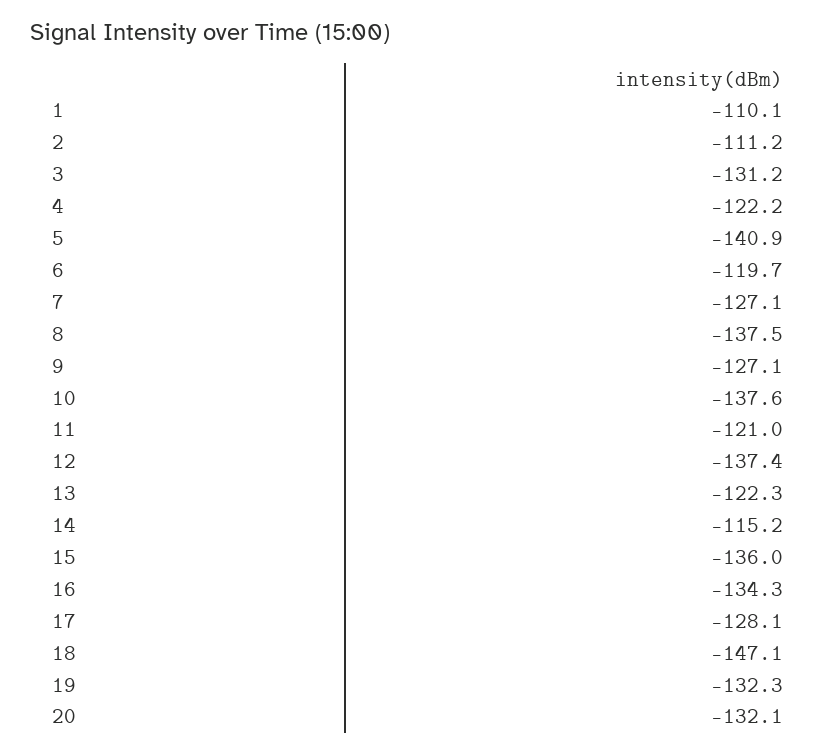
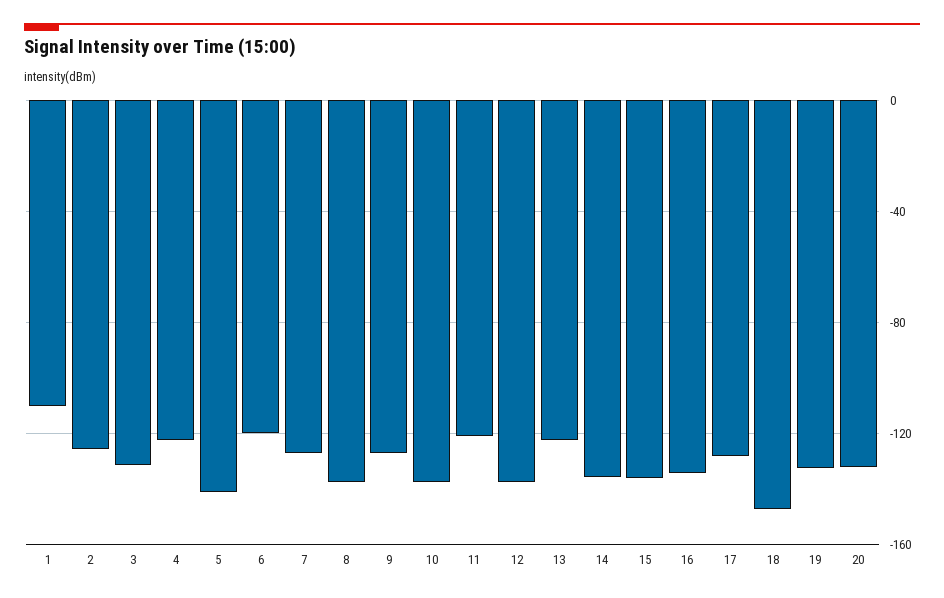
2: -111.2 -> -125
14: -115.2 -> -135

